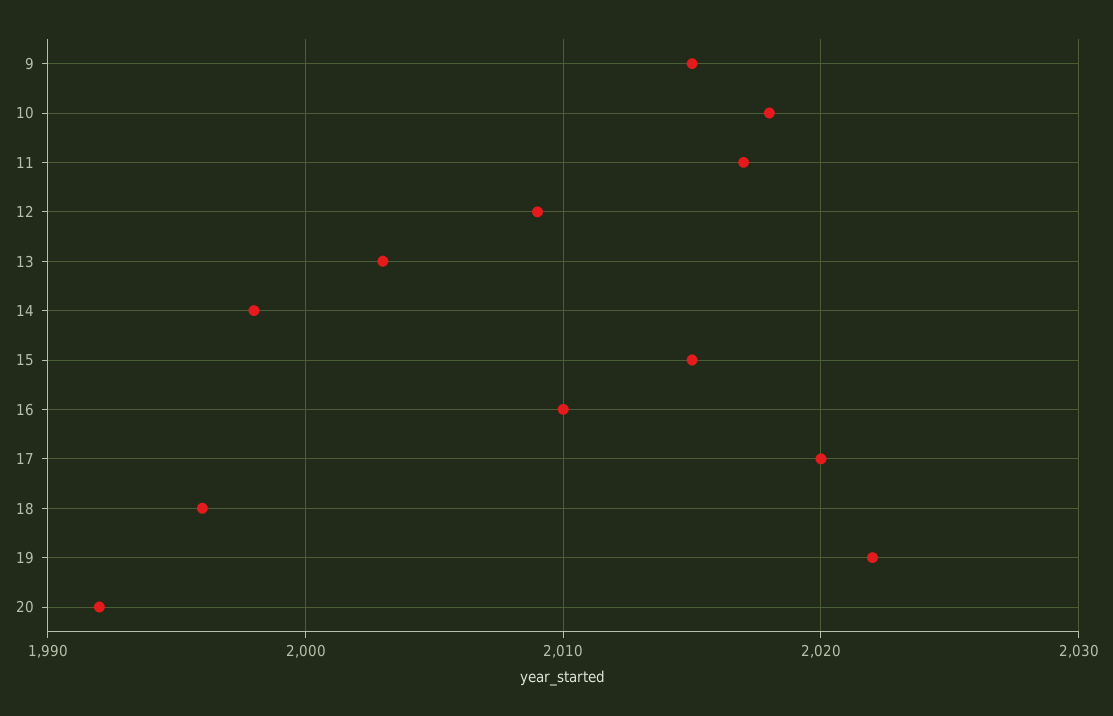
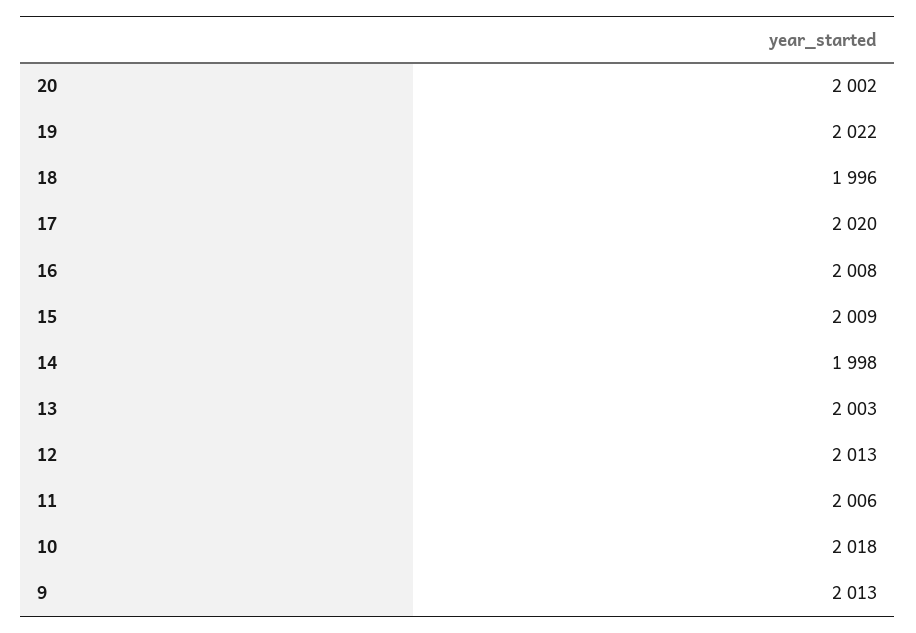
9: 2015 -> 2013
11: 2017 -> 2006
12: 2009 -> 2013
15: 2015 -> 2009
16: 2010 -> 2008
20: 1992 -> 2002

